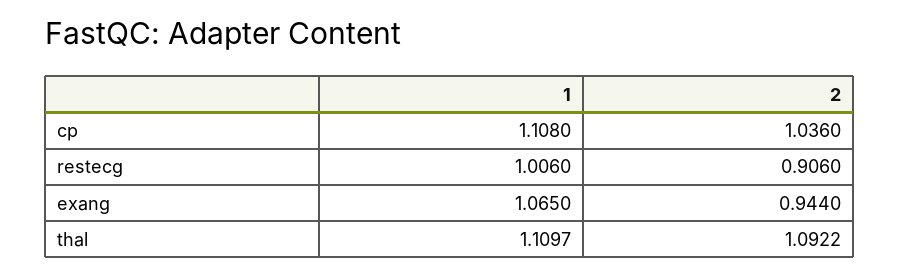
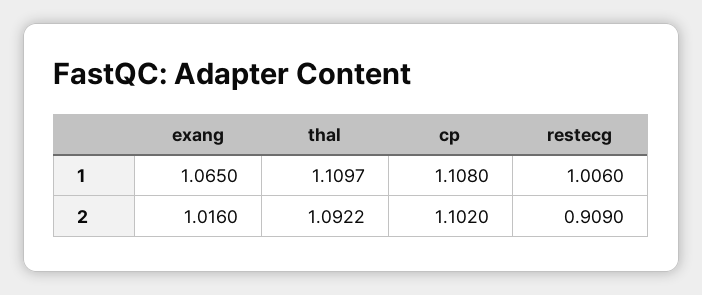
2, cp: 1.036 -> 1.102
2, restecg: 0.906 -> 0.909
2, exang: 0.944 -> 1.016

